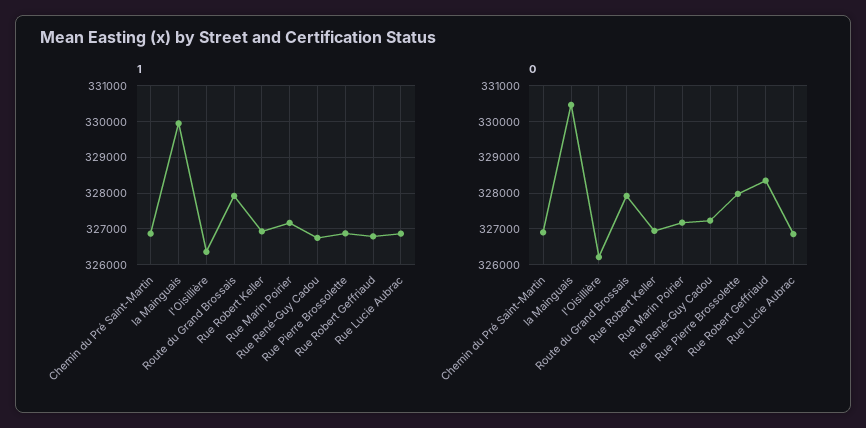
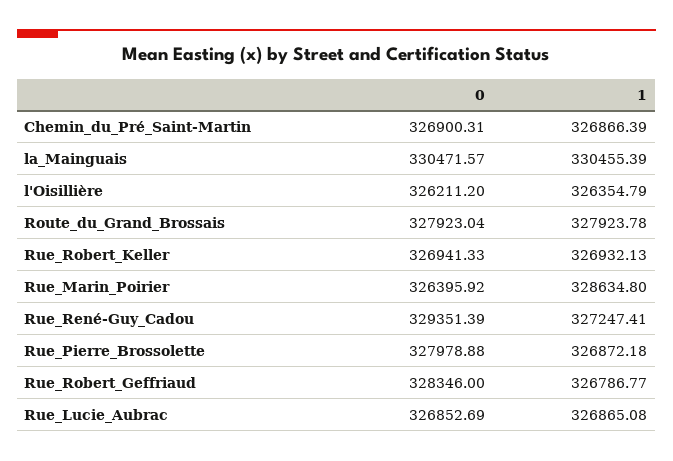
1, la Mainguais: 330000 -> 330455.39
1, Rue Marin Poirier: 327200 -> 328634.8
1, Rue René-Guy Cadou: 326800 -> 327247.41
0, Rue Marin Poirier: 327200 -> 326395.92
0, Rue René-Guy Cadou: 327200 -> 329351.39

